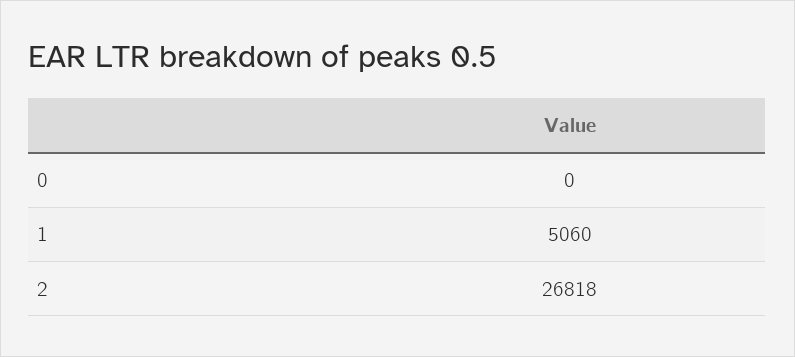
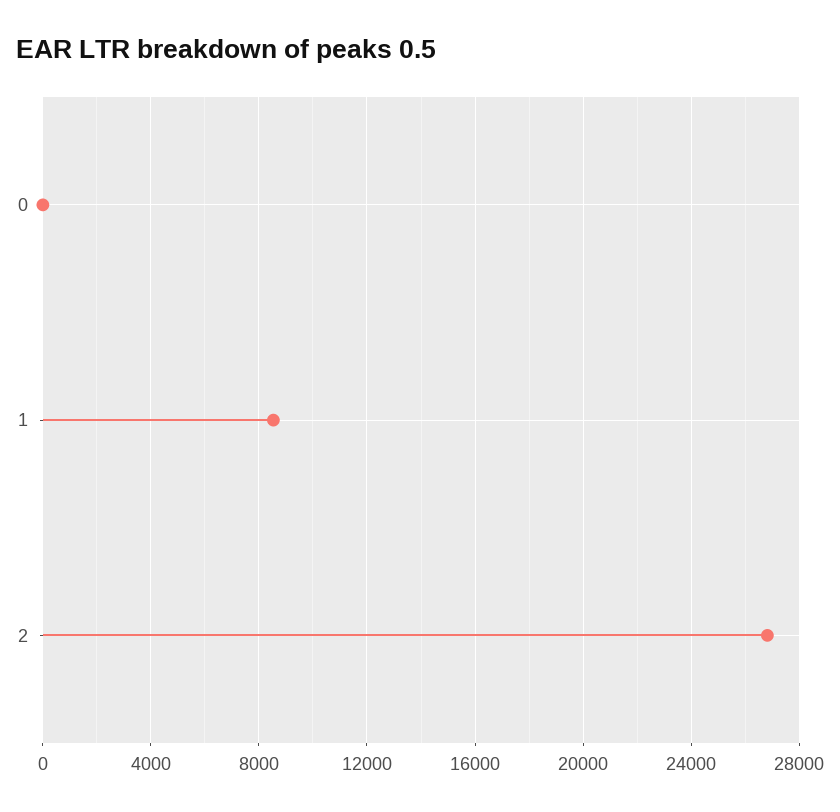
1: 5060 -> 8500

